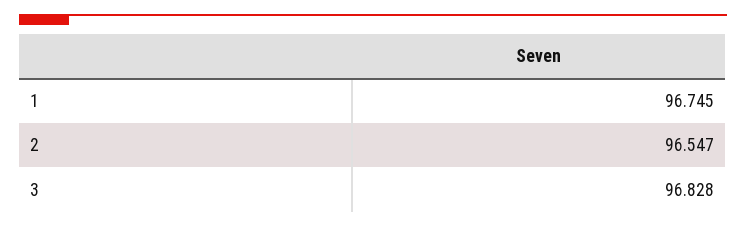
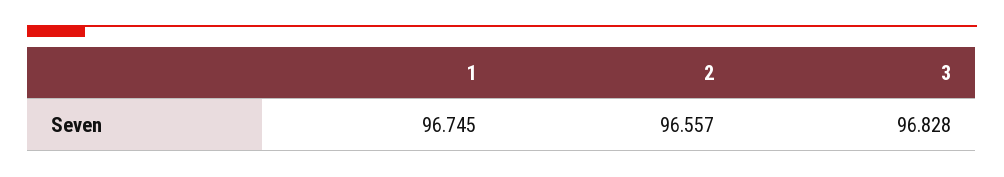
2: 96.547 -> 96.557

